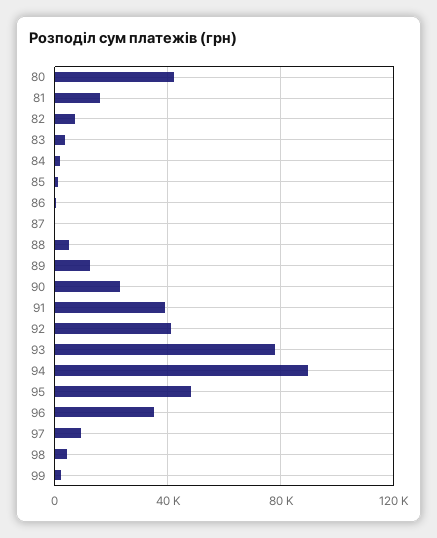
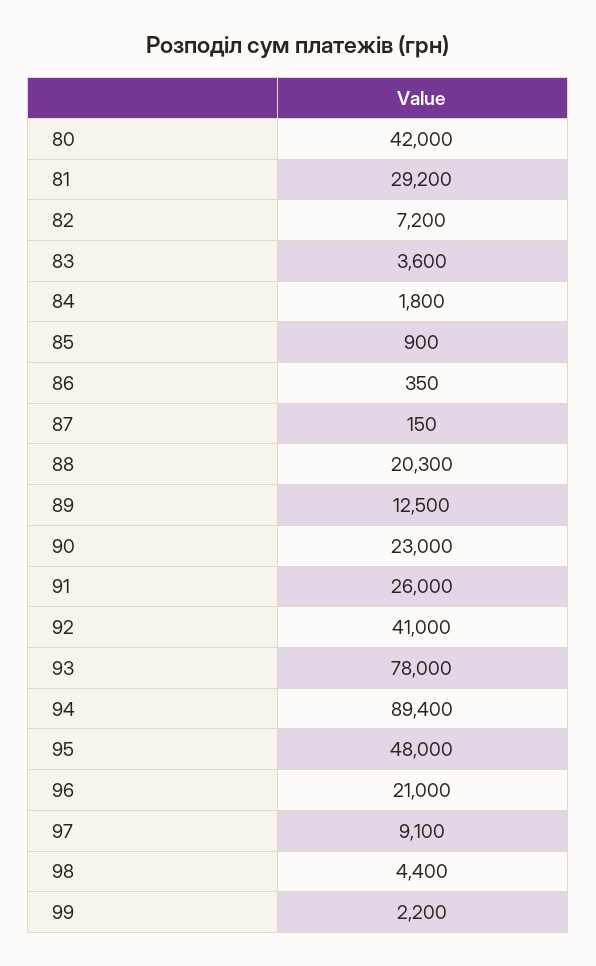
81: 15000 -> 29200
88: 5000 -> 20300
91: 40000 -> 26000
96: 35000 -> 21000

